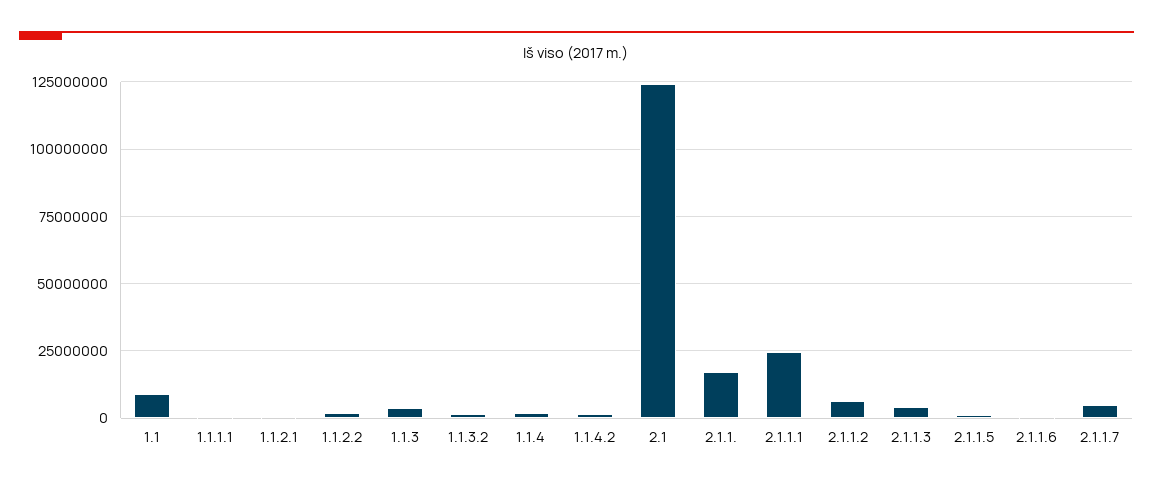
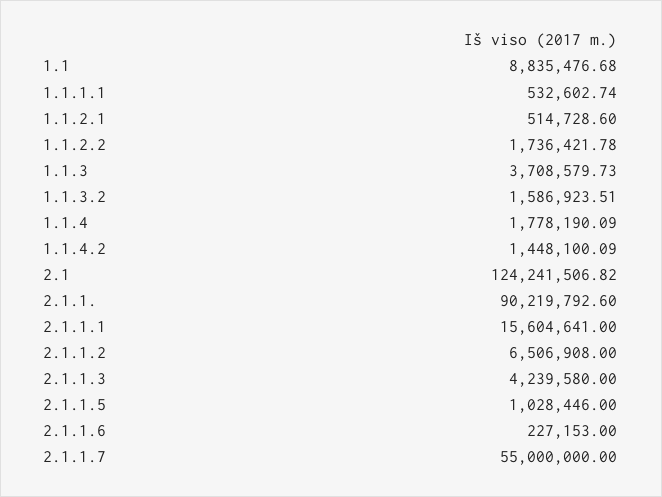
2.1.1.: 17500000 -> 90219792.6
2.1.1.1: 25000000 -> 15604641
2.1.1.7: 5000000 -> 55000000

